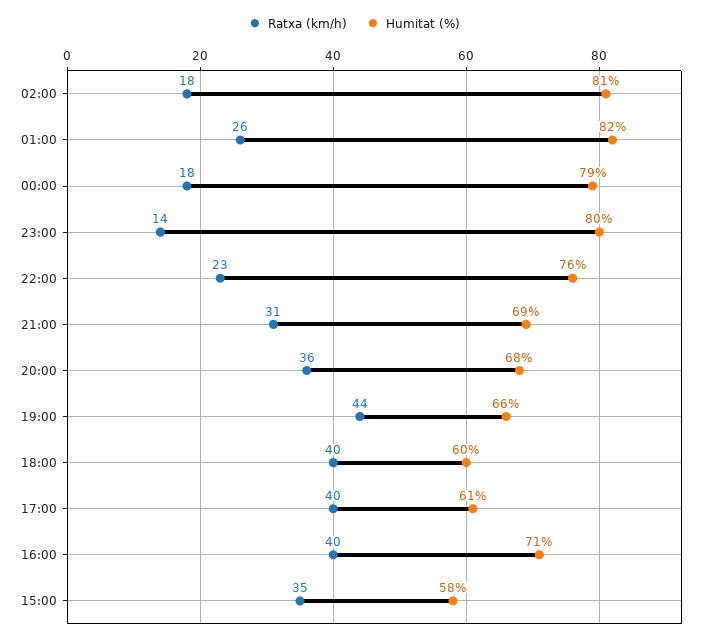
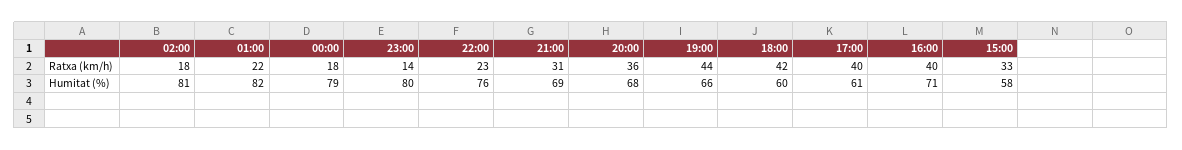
Ratxa (km/h), 01:00: 26 -> 22
Ratxa (km/h), 18:00: 40 -> 42
Ratxa (km/h), 15:00: 35 -> 33

